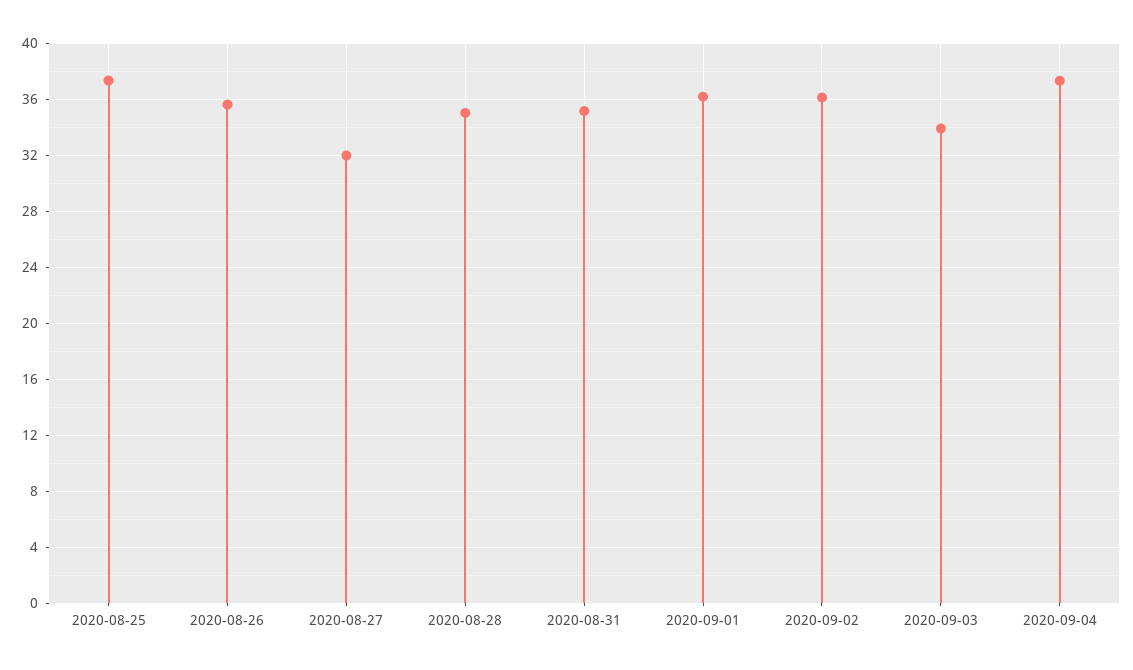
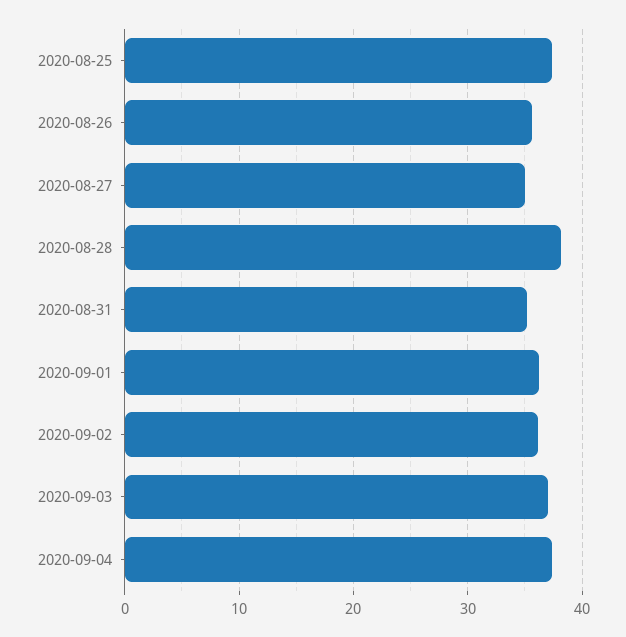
2020-08-27: 32 -> 35
2020-08-28: 35 -> 38
2020-09-03: 34 -> 37

